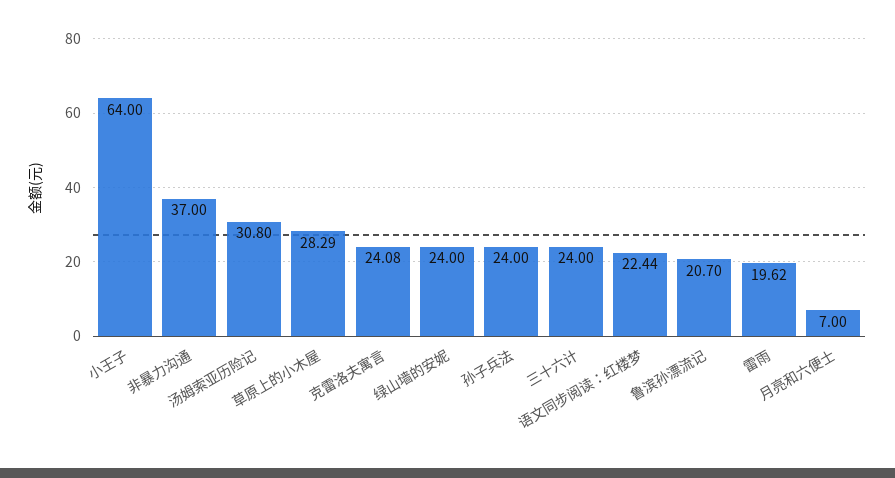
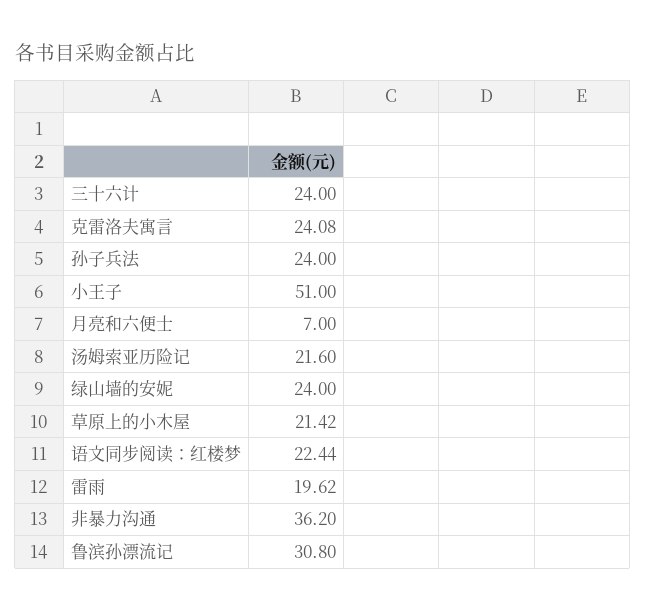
小王子: 64 -> 51
非暴力沟通: 37 -> 36.2
汤姆索亚历险记: 30.8 -> 21.6
草原上的小木屋: 28.29 -> 21.42
鲁滨孙漂流记: 20.7 -> 30.8

